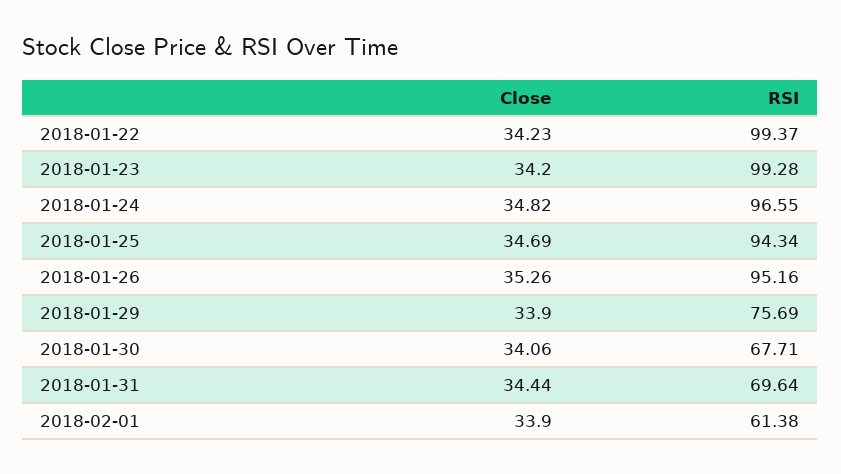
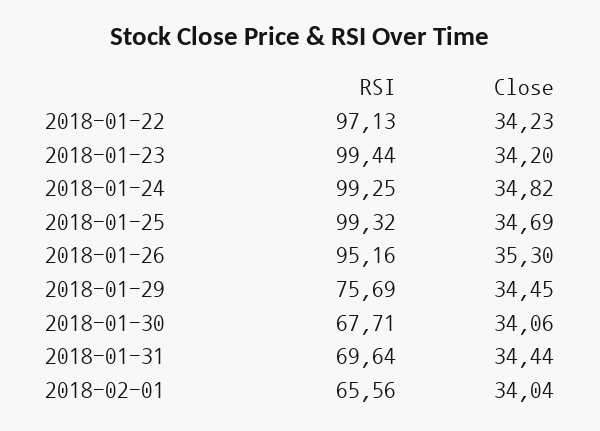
RSI, 2018-01-22: 99.37 -> 97.13
RSI, 2018-01-23: 99.28 -> 99.44
RSI, 2018-01-24: 96.55 -> 99.25
RSI, 2018-01-25: 94.34 -> 99.32
Close, 2018-01-26: 35.26 -> 35.3
Close, 2018-01-29: 33.9 -> 34.45
Close, 2018-02-01: 33.9 -> 34.04
RSI, 2018-02-01: 61.38 -> 65.56

